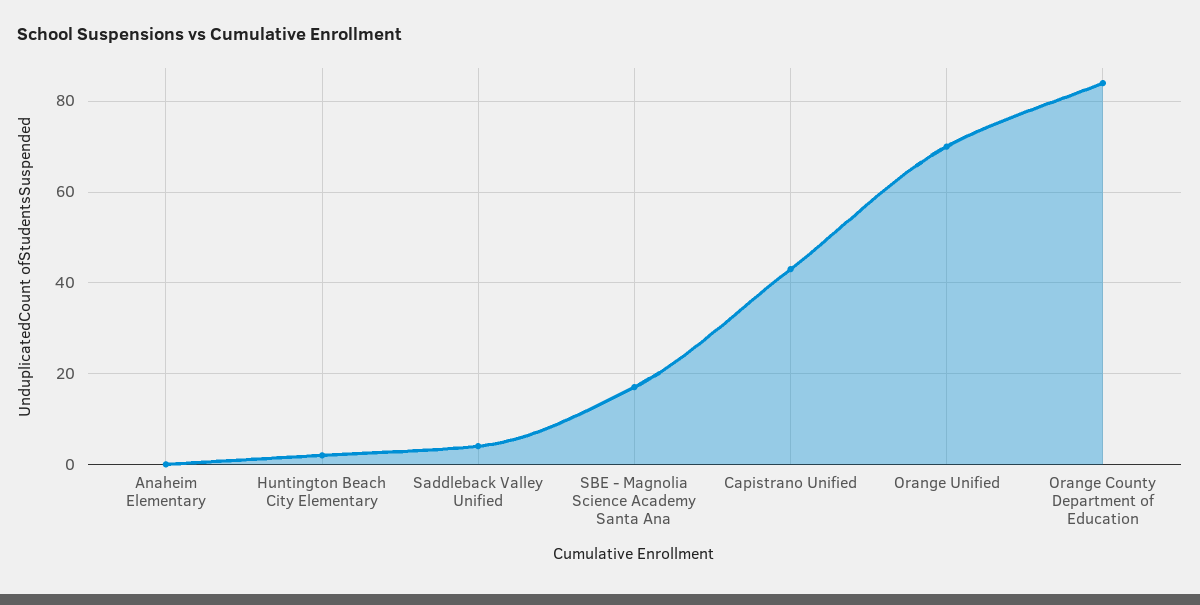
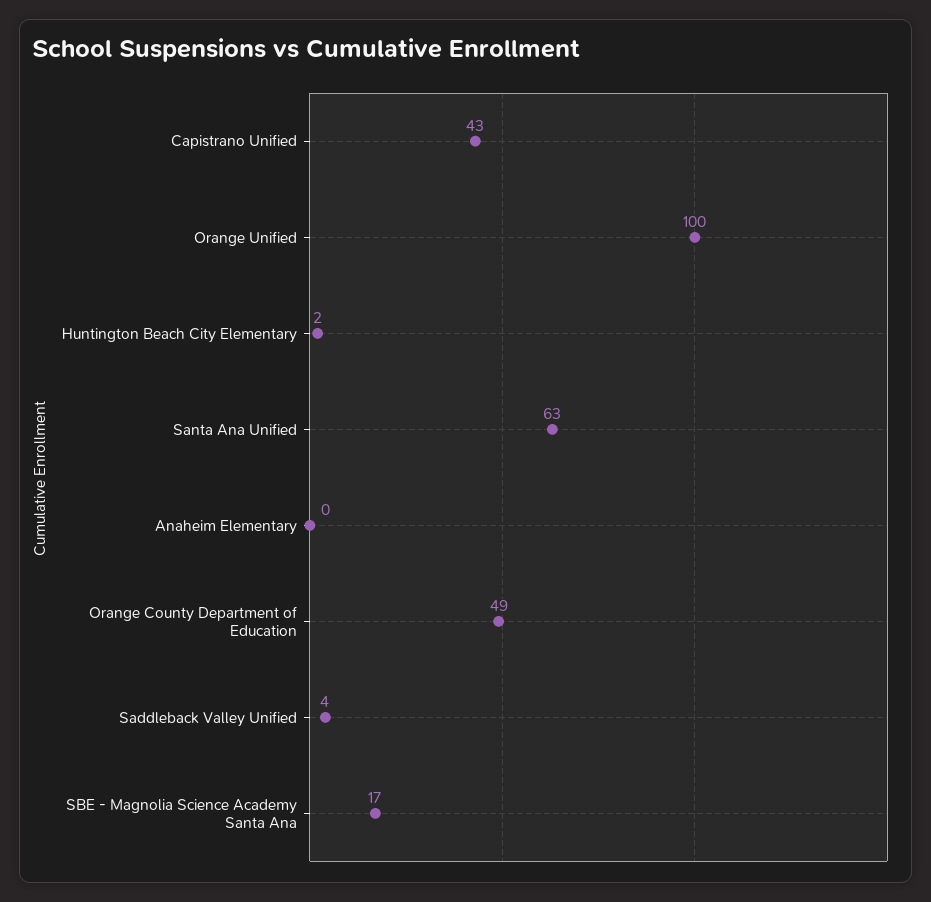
Orange Unified: 70 -> 100
Orange County Department of Education: 85 -> 49
Santa Ana Unified: none -> 63

